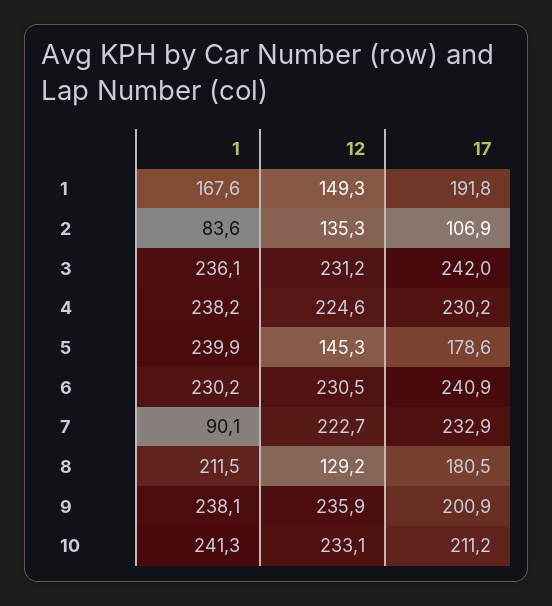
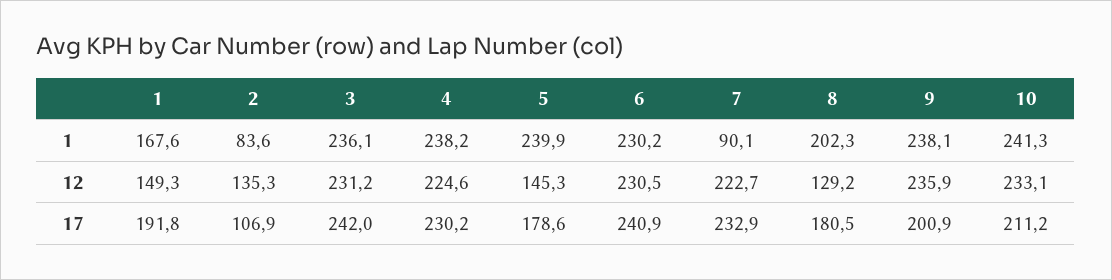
1, 8: 211.5 -> 202.3

